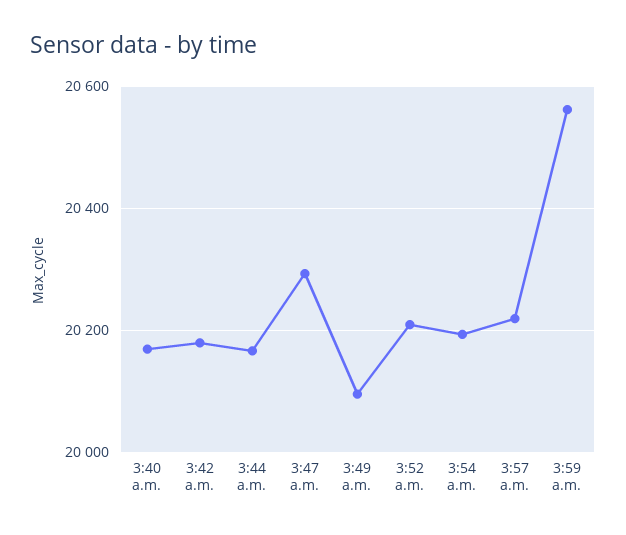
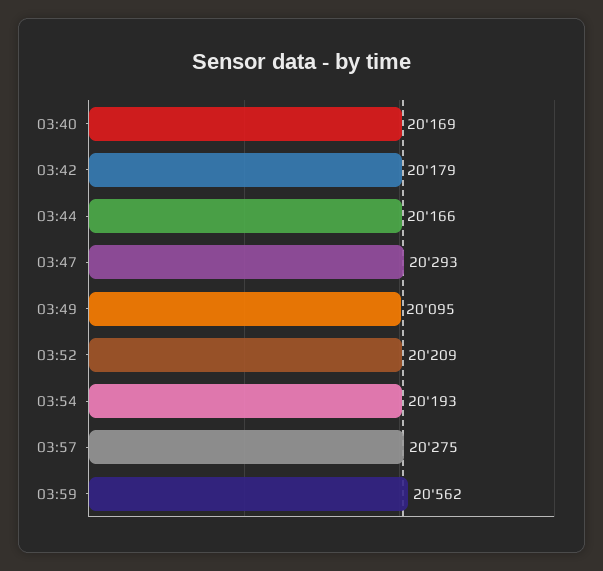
3:57 a.m.: 20220 -> 20275

